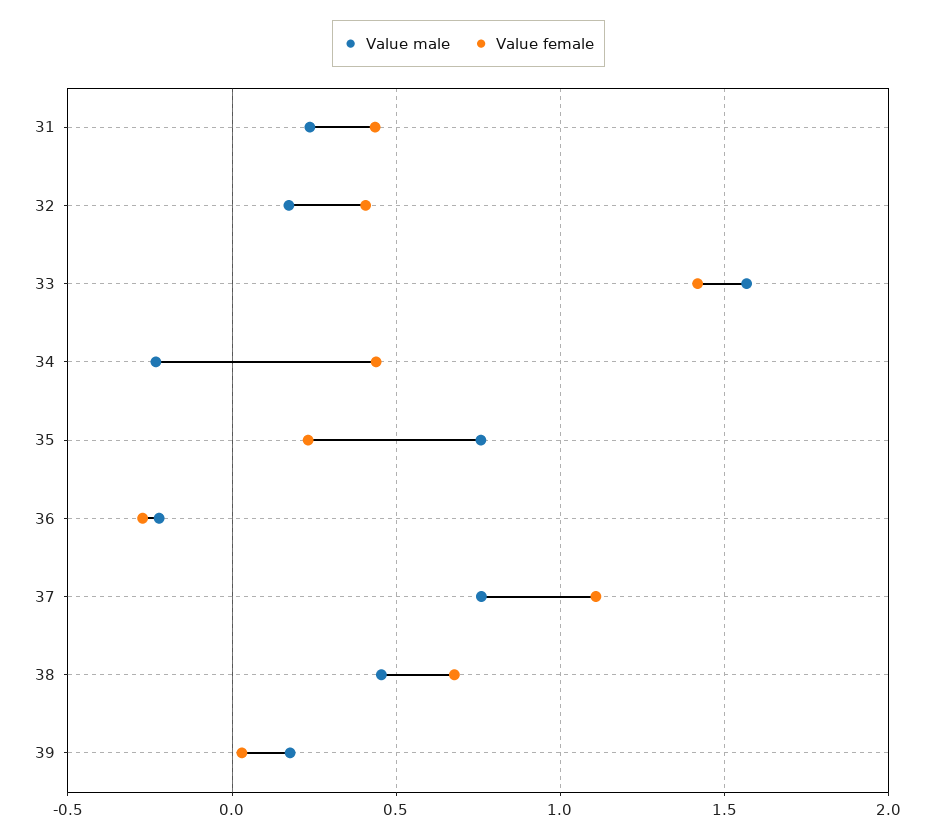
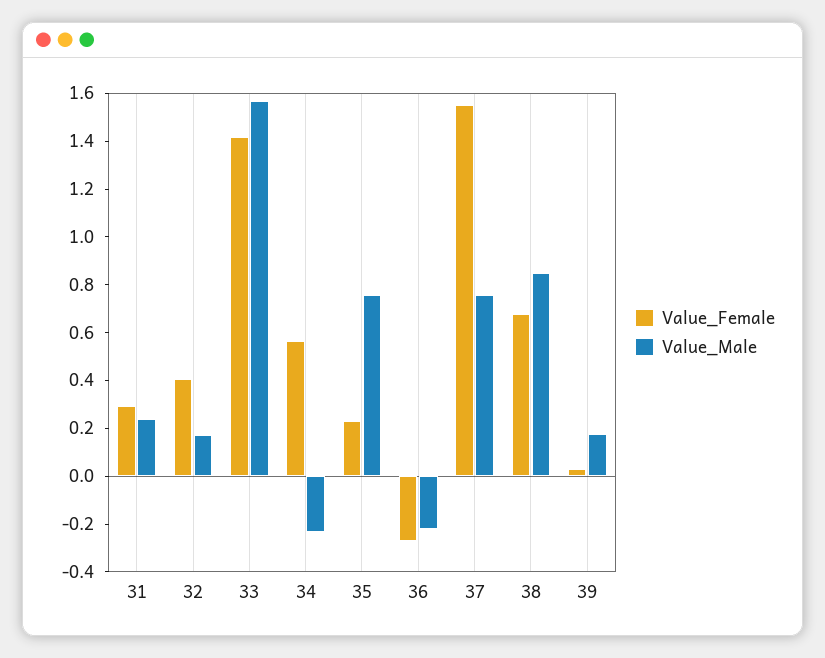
Value female, 31: 0.45 -> 0.3
Value female, 34: 0.45 -> 0.55
Value female, 37: 1.1 -> 1.55
Value male, 38: 0.45 -> 0.85

